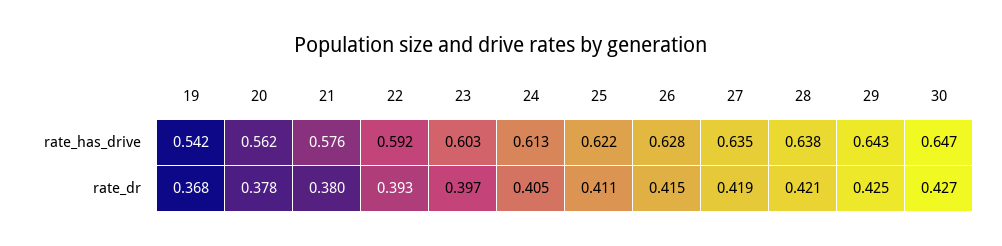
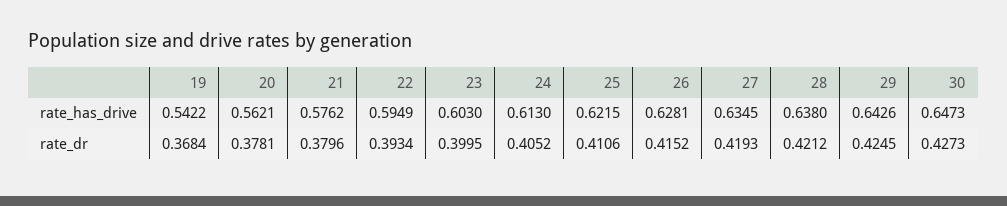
22, rate_has_drive: 0.592 -> 0.5949
23, rate_dr: 0.397 -> 0.3995

